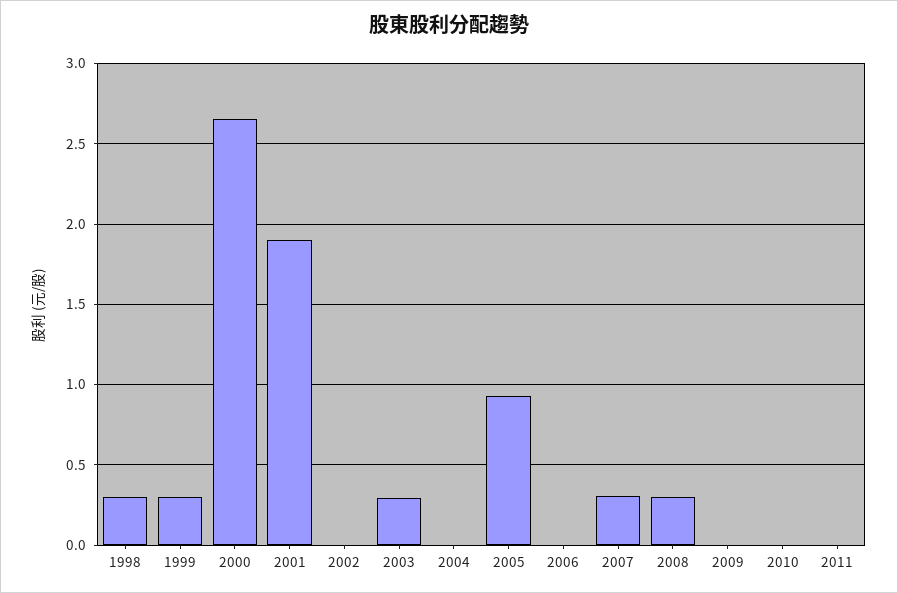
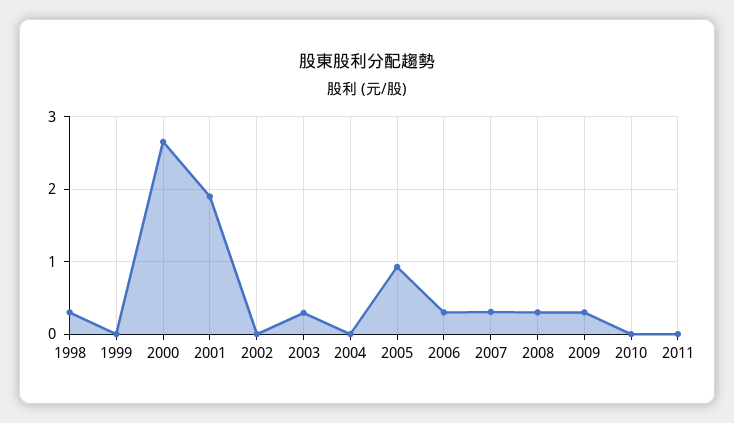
1999: 0.3 -> 0
2006: 0 -> 0.3
2009: 0 -> 0.3

